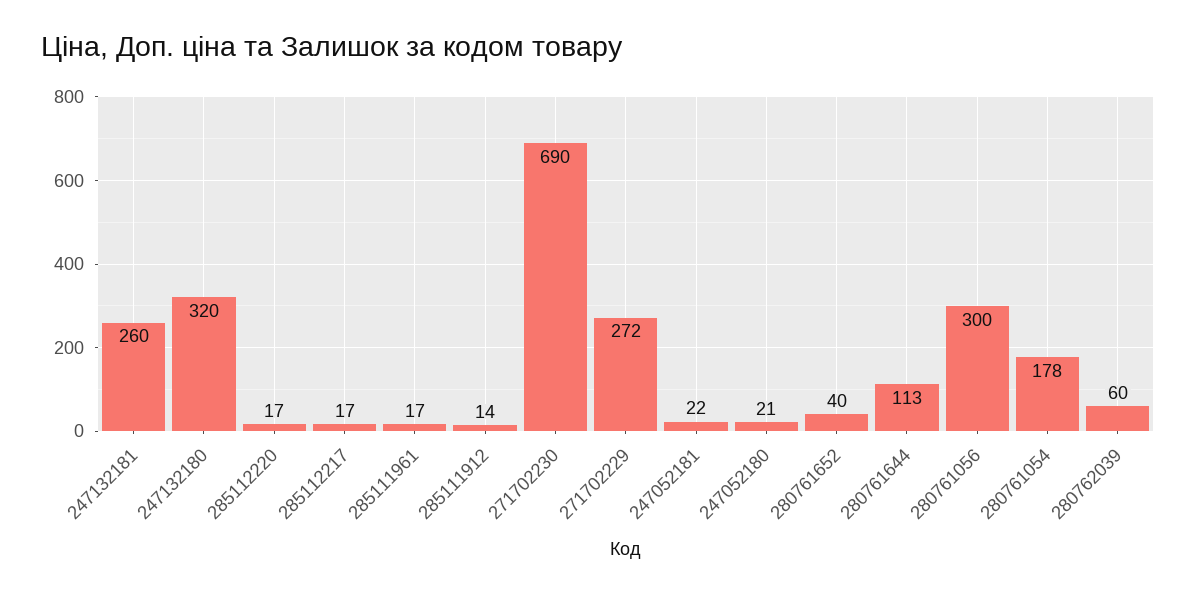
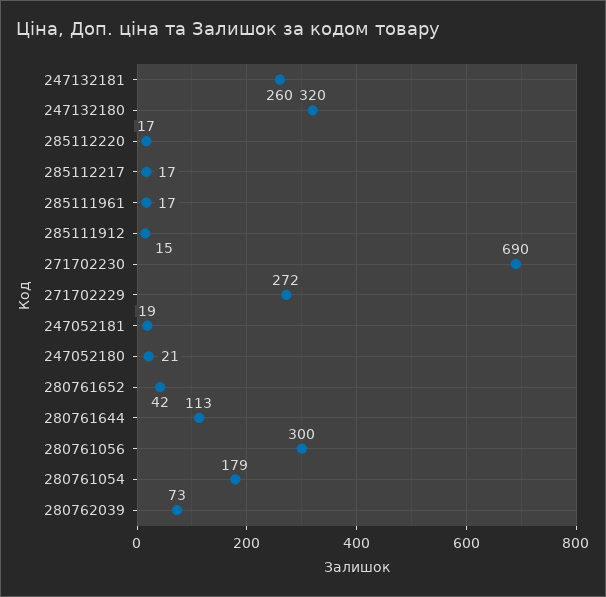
285111912: 14 -> 15
247052181: 22 -> 19
280761652: 40 -> 42
280761054: 178 -> 179
280762039: 60 -> 73

